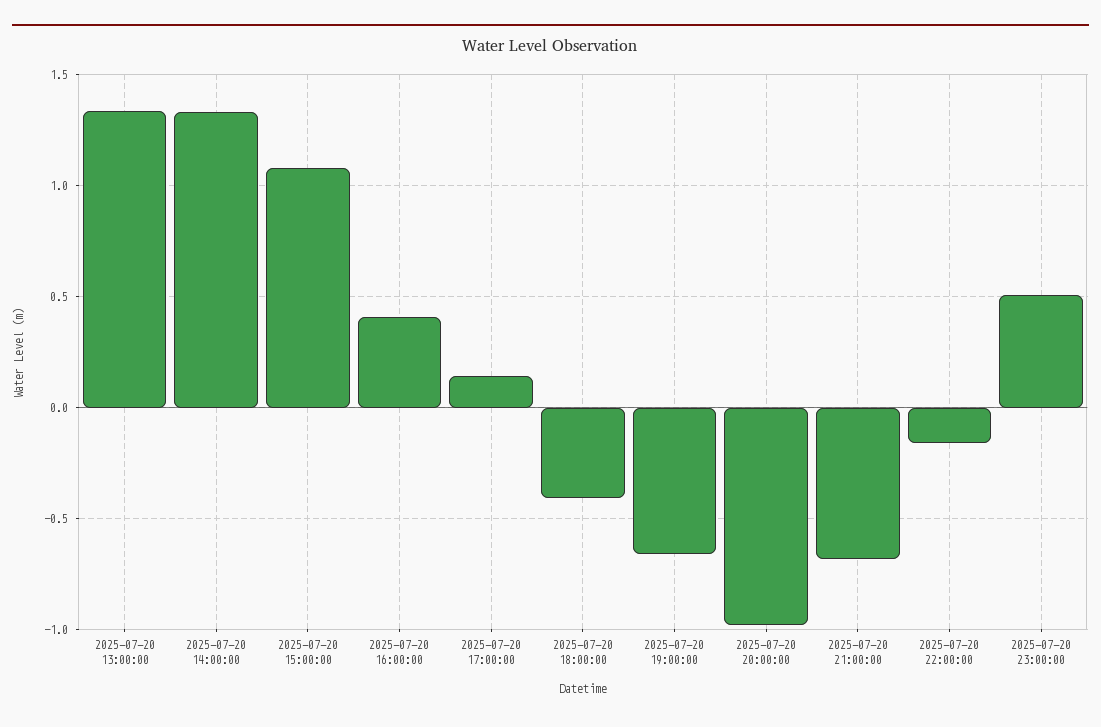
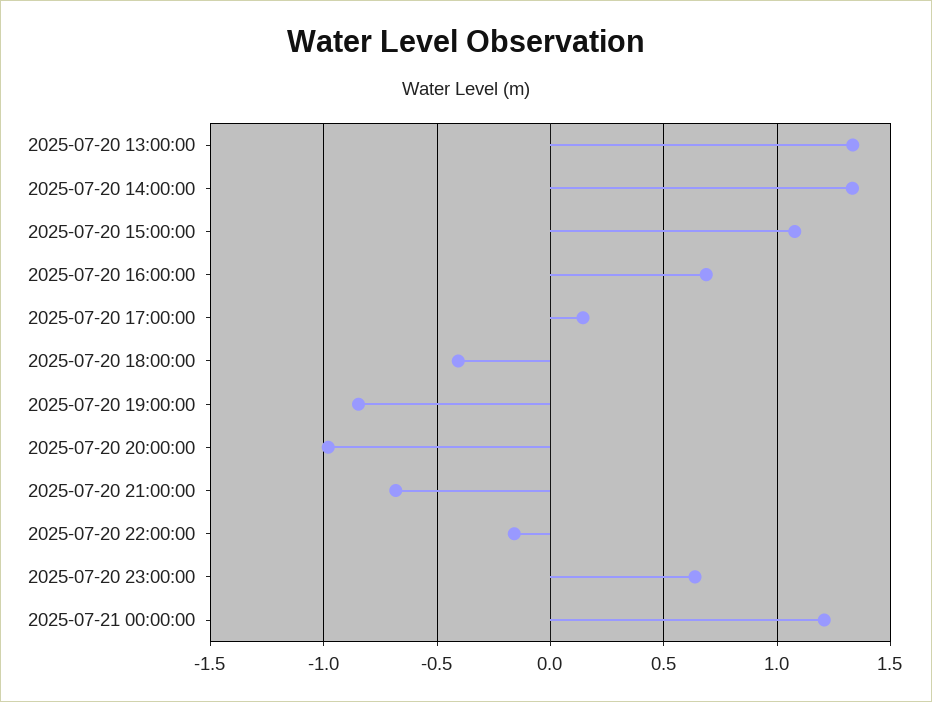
2025-07-20 16:00:00: 0.4 -> 0.7
2025-07-20 19:00:00: -0.65 -> -0.85
2025-07-20 23:00:00: 0.5 -> 0.65
2025-07-21 00:00:00: none -> 1.2

